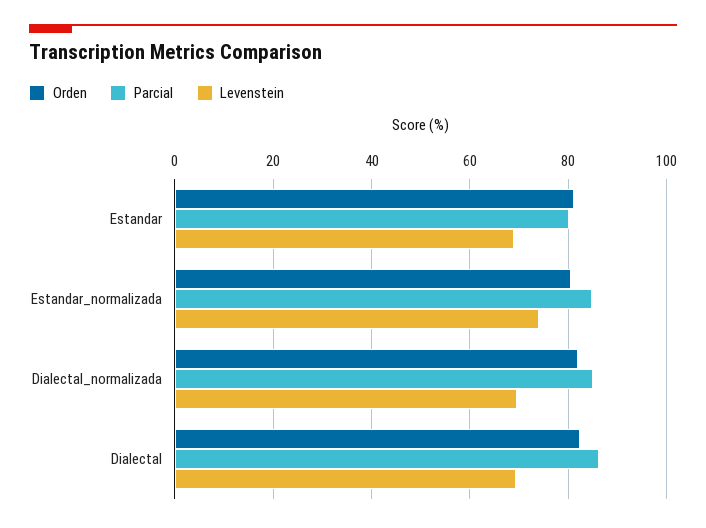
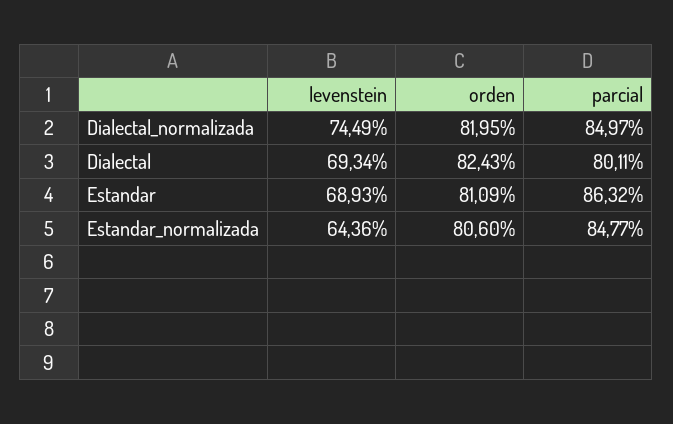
Parcial, Estandar: 80 -> 86.32
Levenstein, Estandar_normalizada: 74 -> 64.36
Levenstein, Dialectal_normalizada: 70 -> 74.49
Parcial, Dialectal: 86 -> 80.11

